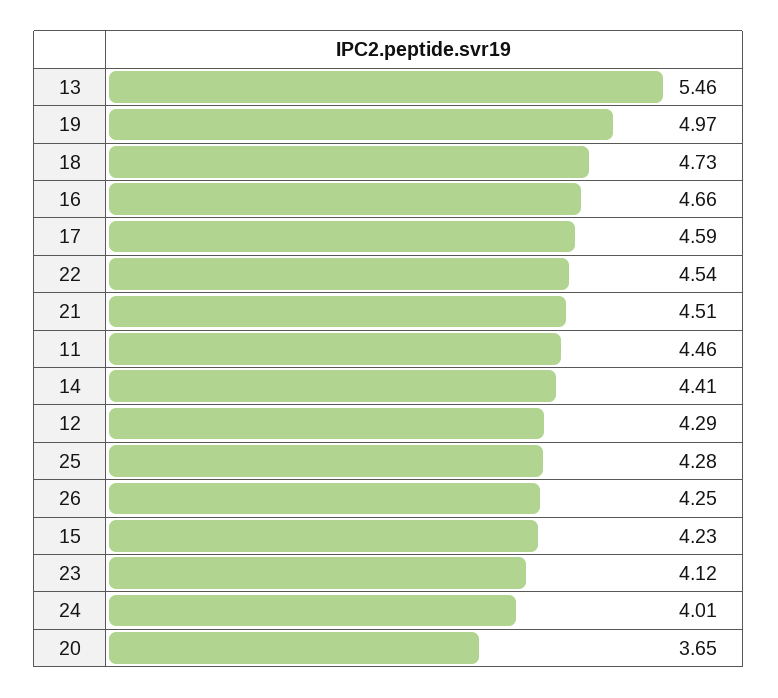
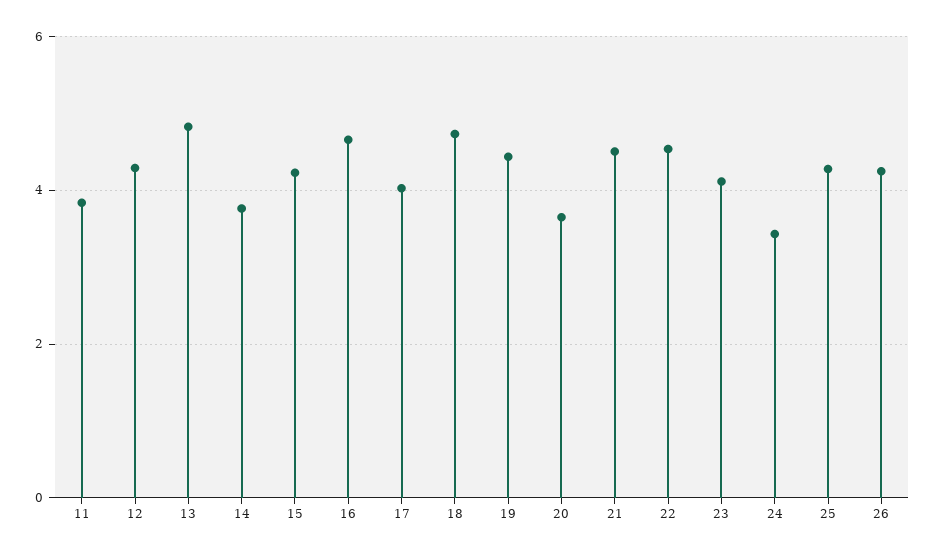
13: 5.46 -> 4.8
19: 4.97 -> 4.4
17: 4.59 -> 4
11: 4.46 -> 3.8
14: 4.41 -> 3.8
24: 4.01 -> 3.4

